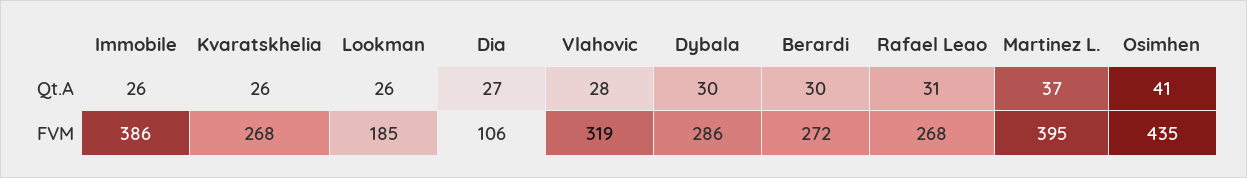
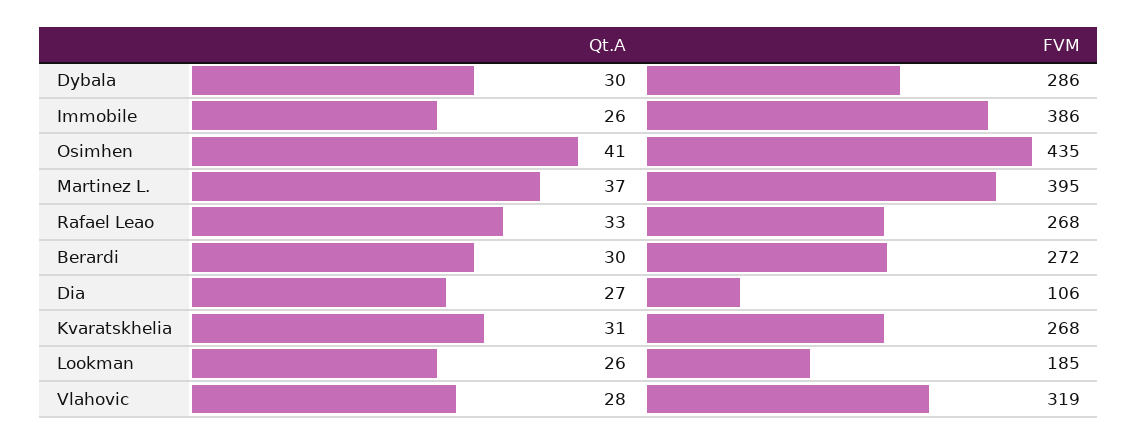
Kvaratskhelia, Qt.A: 26 -> 31
Rafael Leao, Qt.A: 31 -> 33

